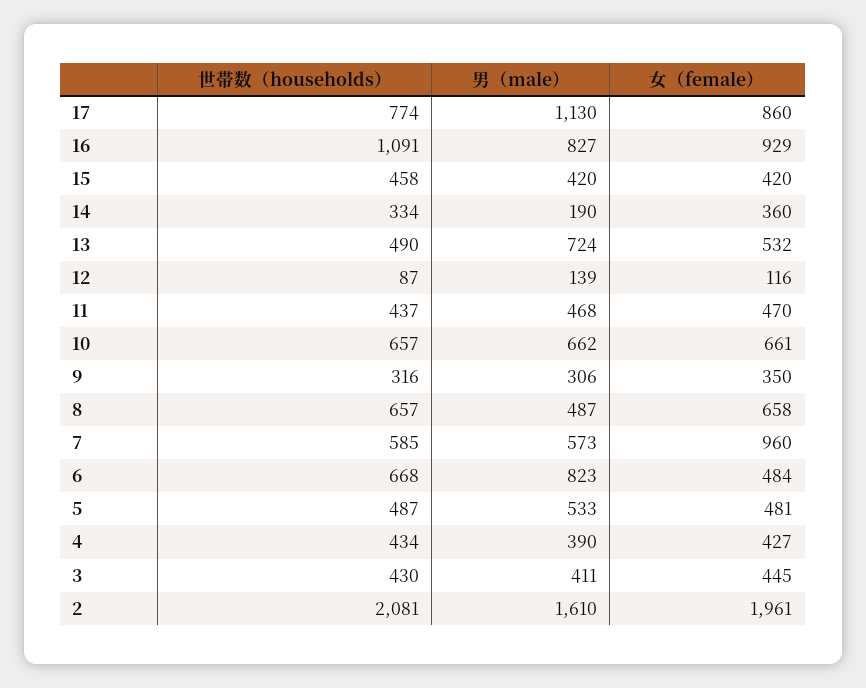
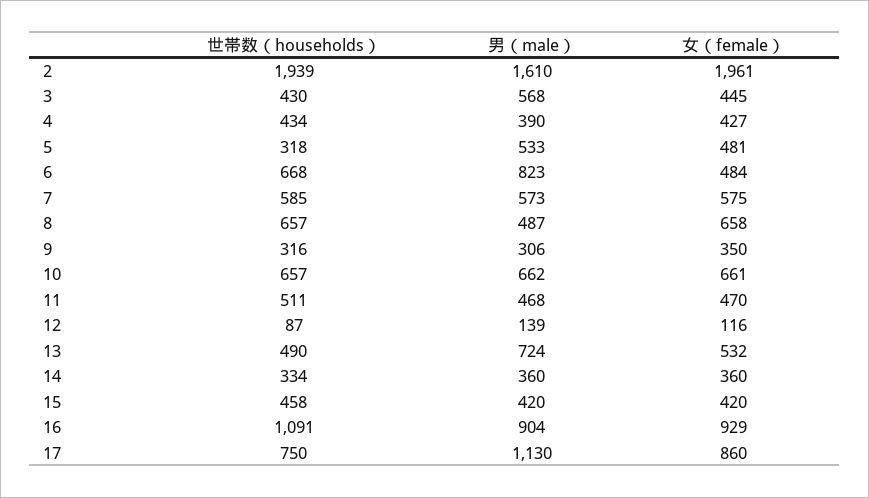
世帯数（households）, 17: 774 -> 750
男（male）, 16: 827 -> 904
男（male）, 14: 190 -> 360
世帯数（households）, 11: 437 -> 511
女（female）, 7: 960 -> 575
世帯数（households）, 5: 487 -> 318
男（male）, 3: 411 -> 568
世帯数（households）, 2: 2081 -> 1939

